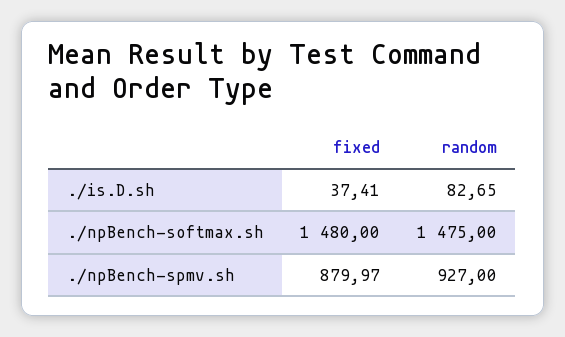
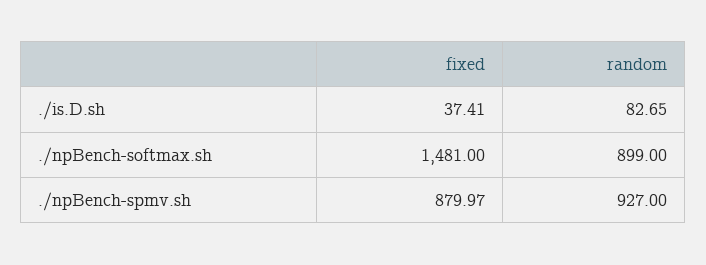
fixed, ./npBench-softmax.sh: 1480 -> 1481
random, ./npBench-softmax.sh: 1475 -> 899

